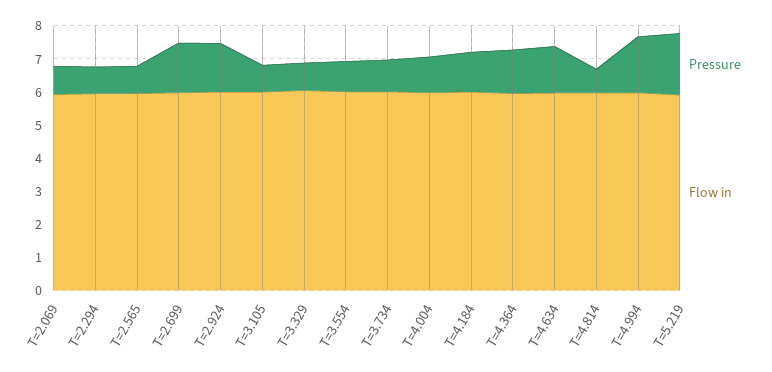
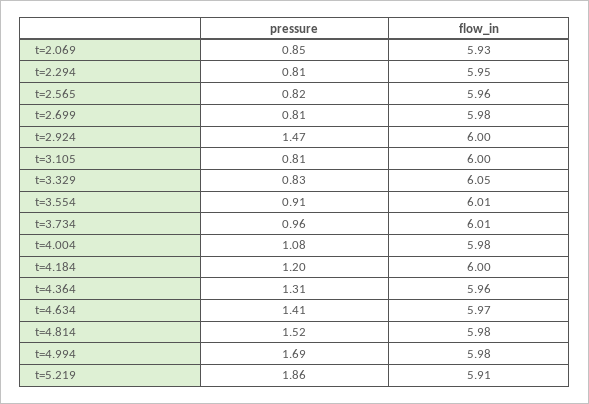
Pressure, T=2.699: 1.5 -> 0.81
Pressure, T=4.814: 0.75 -> 1.52

